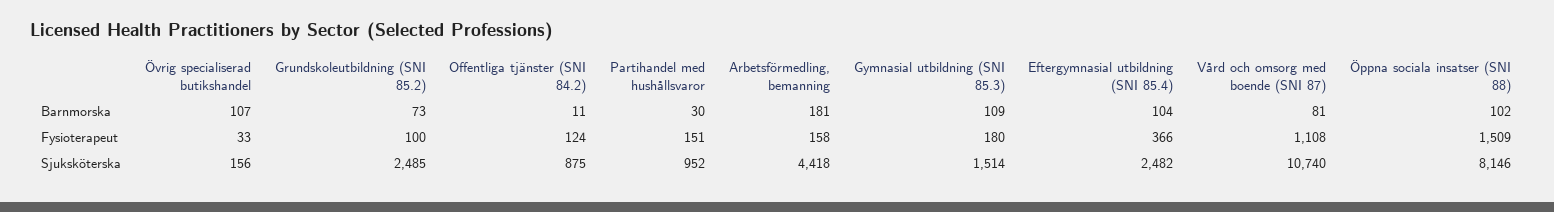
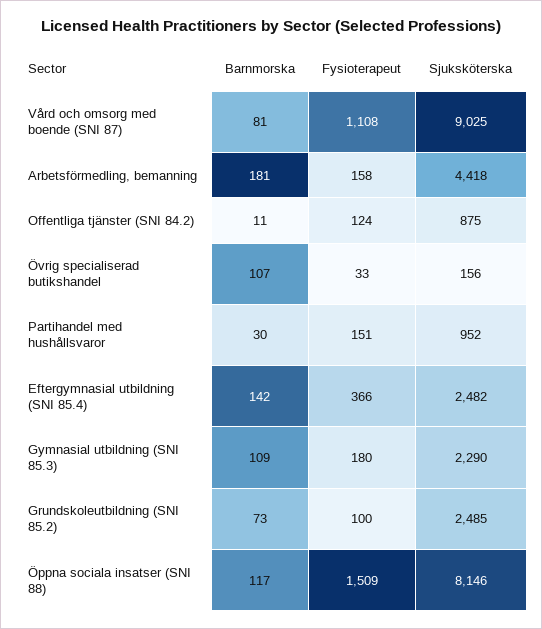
Eftergymnasial utbildning (SNI 85.4), Barnmorska: 104 -> 142
Öppna sociala insatser (SNI 88), Barnmorska: 102 -> 117
Gymnasial utbildning (SNI 85.3), Sjuksköterska: 1514 -> 2290
Vård och omsorg med boende (SNI 87), Sjuksköterska: 10740 -> 9025

